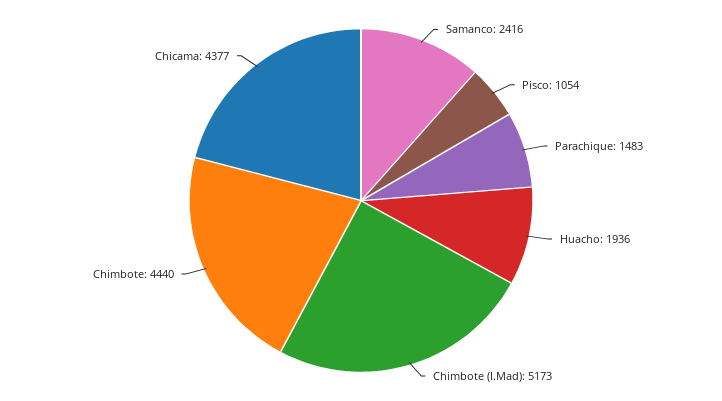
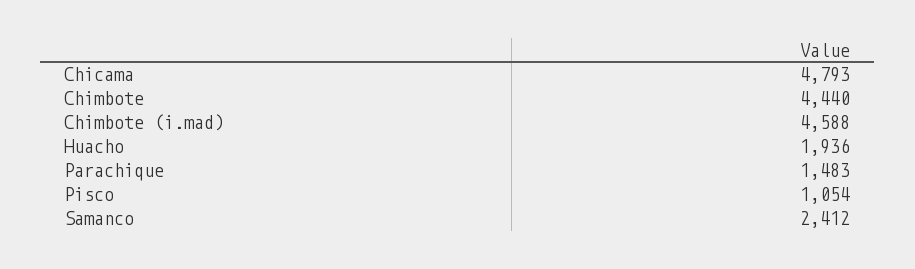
Samanco: 2416 -> 2412
Chimbote (I.Mad): 5173 -> 4588
Chicama: 4377 -> 4793

